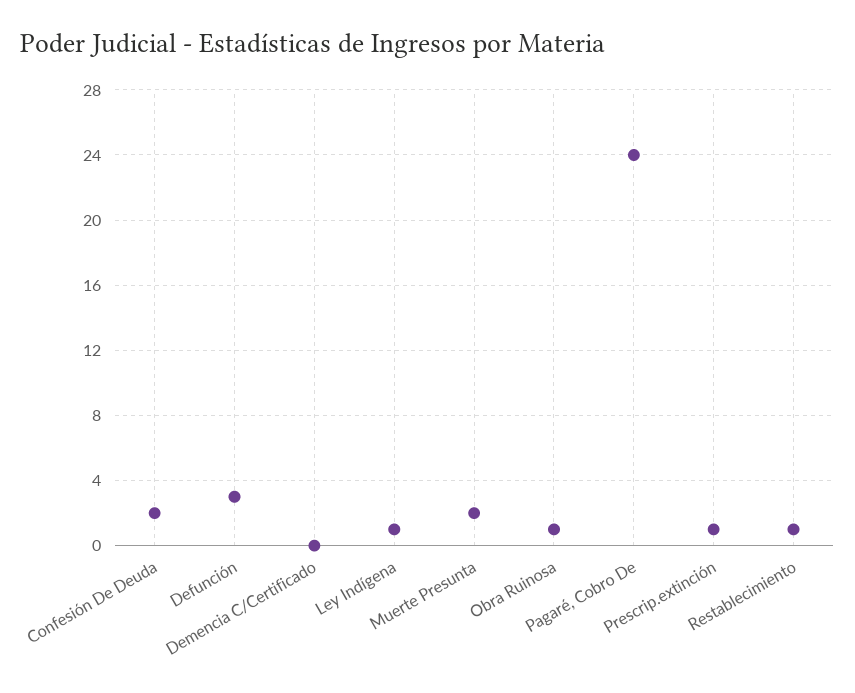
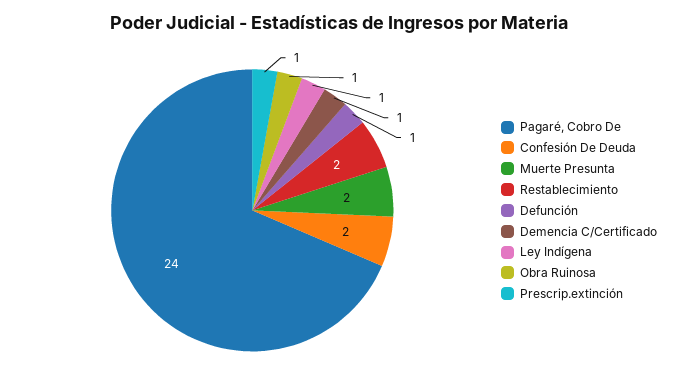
Defunción: 3 -> 1
Demencia C/Certificado: 0 -> 1
Restablecimiento: 1 -> 2

